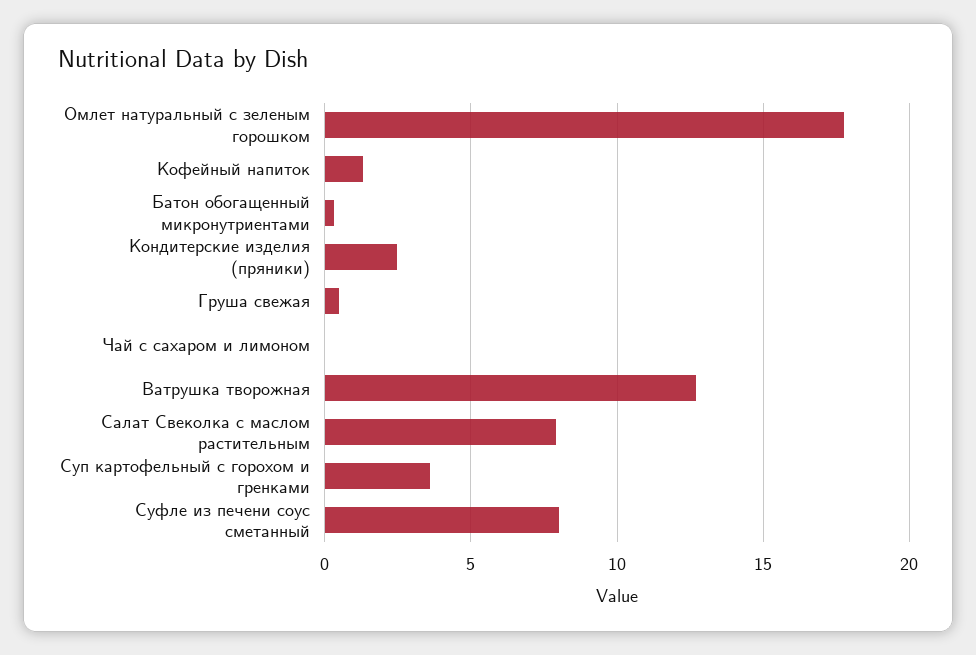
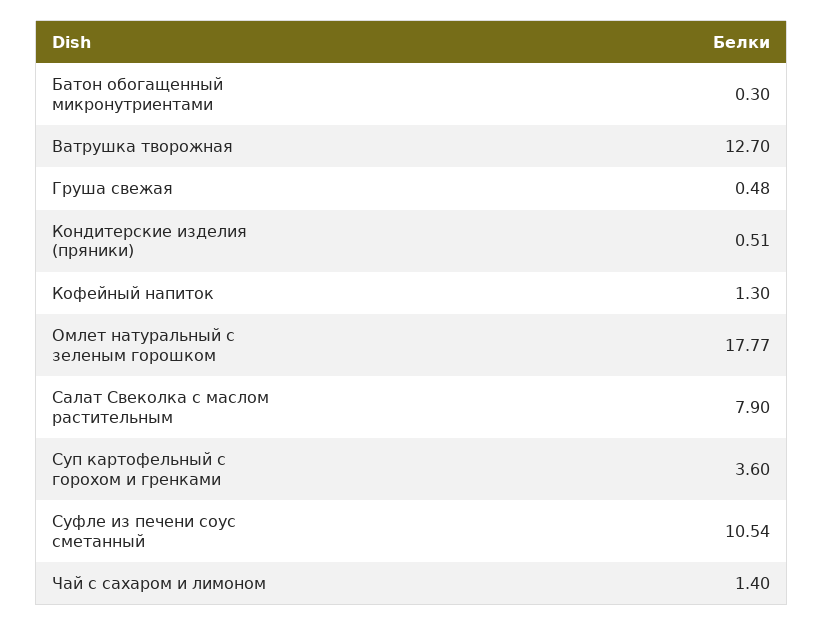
Кондитерские изделия (пряники): 2.5 -> 0.51
Чай с сахаром и лимоном: 0 -> 1.4
Суфле из печени соус сметанный: 8 -> 10.54

